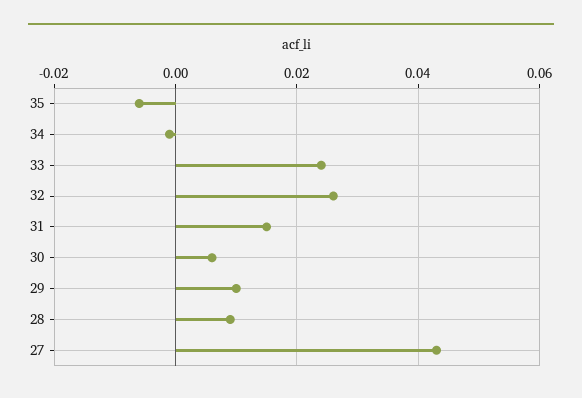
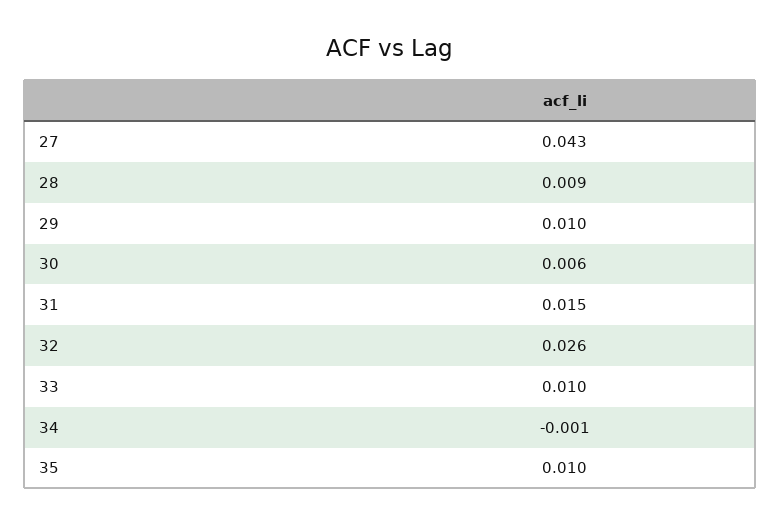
35: -0.005 -> 0.01
33: 0.025 -> 0.01

